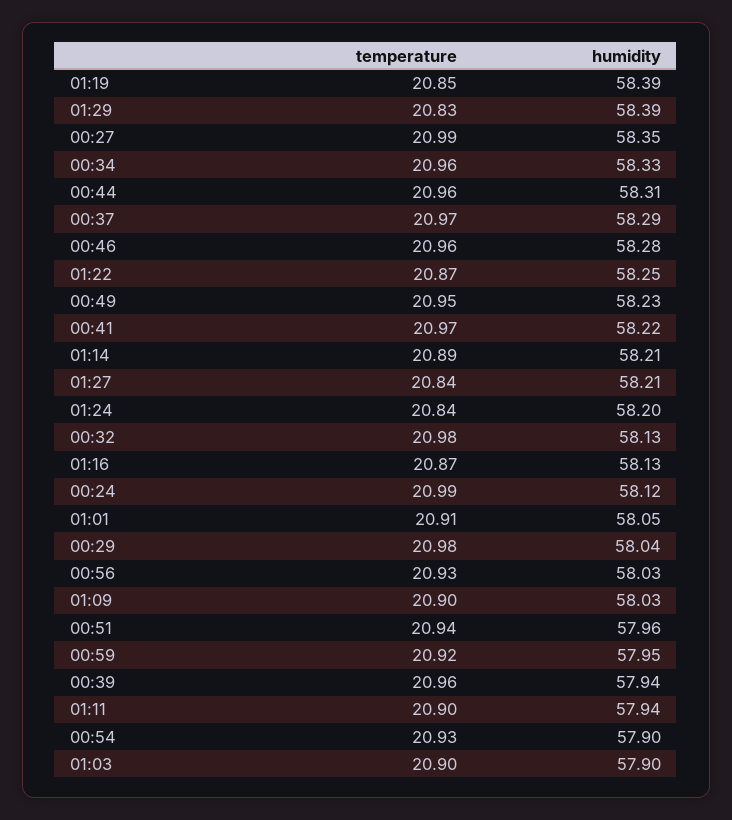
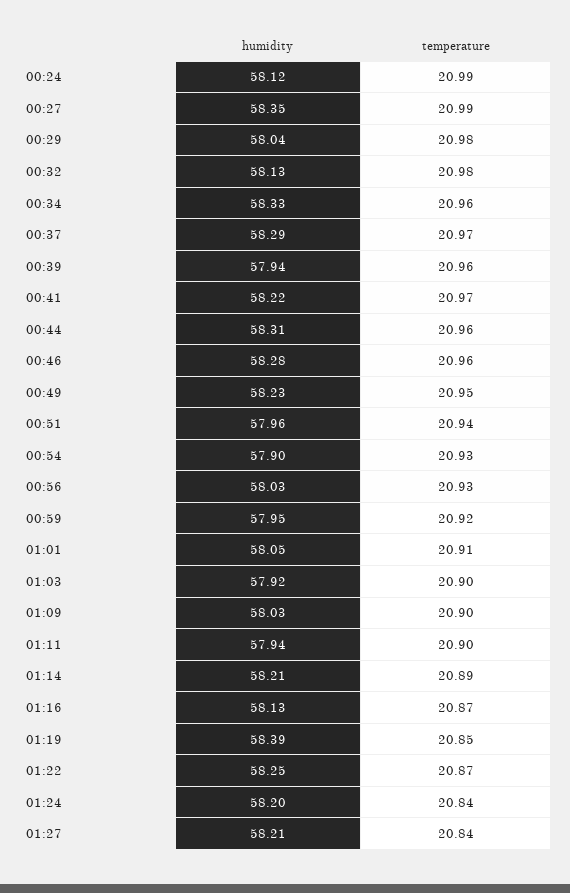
temperature, 01:29: 20.83 -> none
humidity, 01:29: 58.39 -> none
humidity, 01:03: 57.9 -> 57.92

